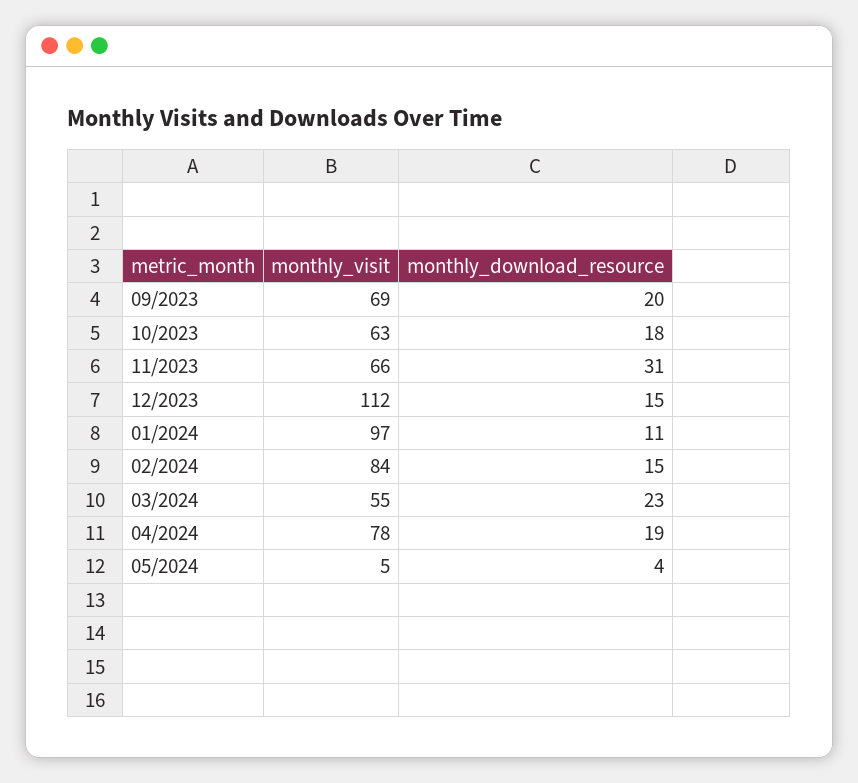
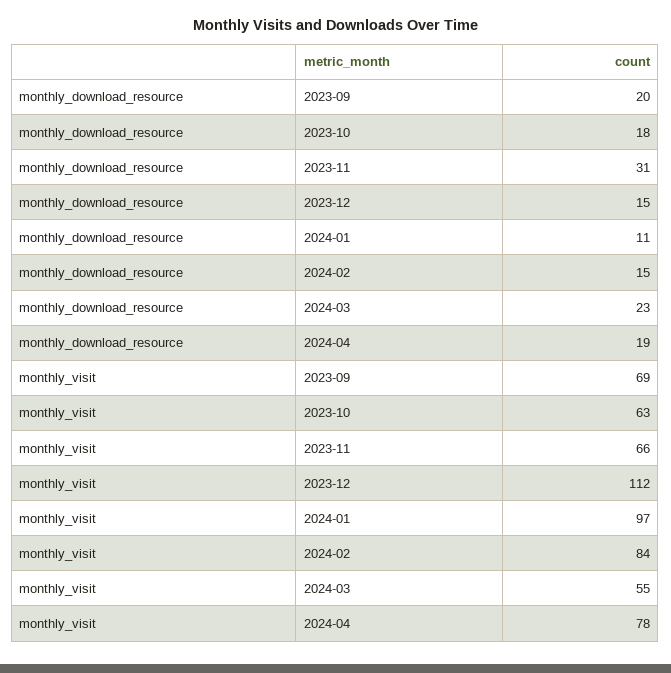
monthly_visit, 05/2024: 5 -> none
monthly_download_resource, 05/2024: 4 -> none

